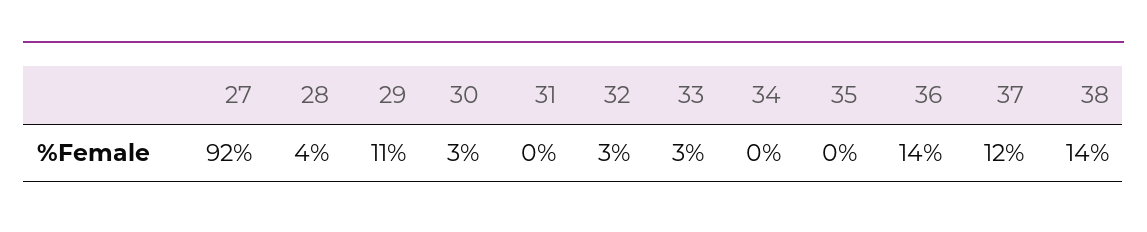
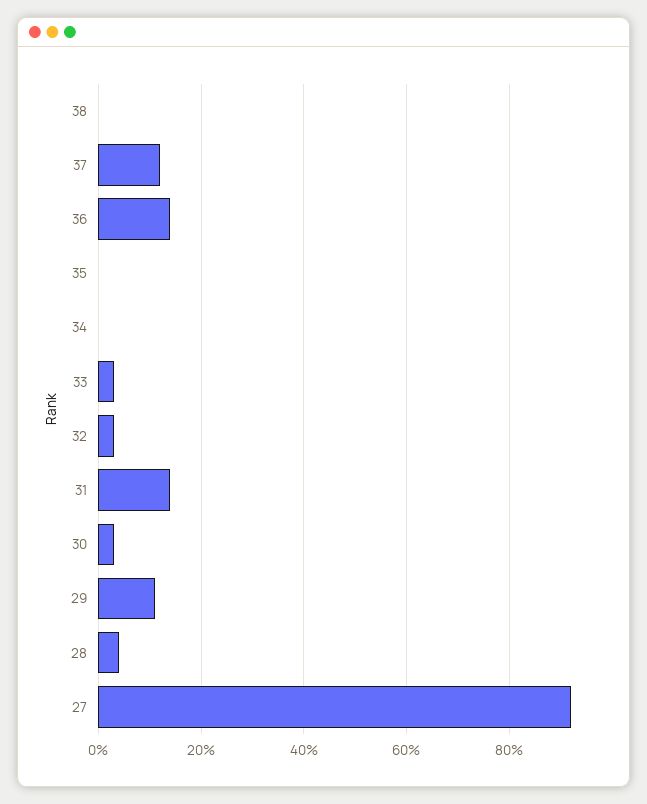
31: 0 -> 15
38: 14 -> 0

